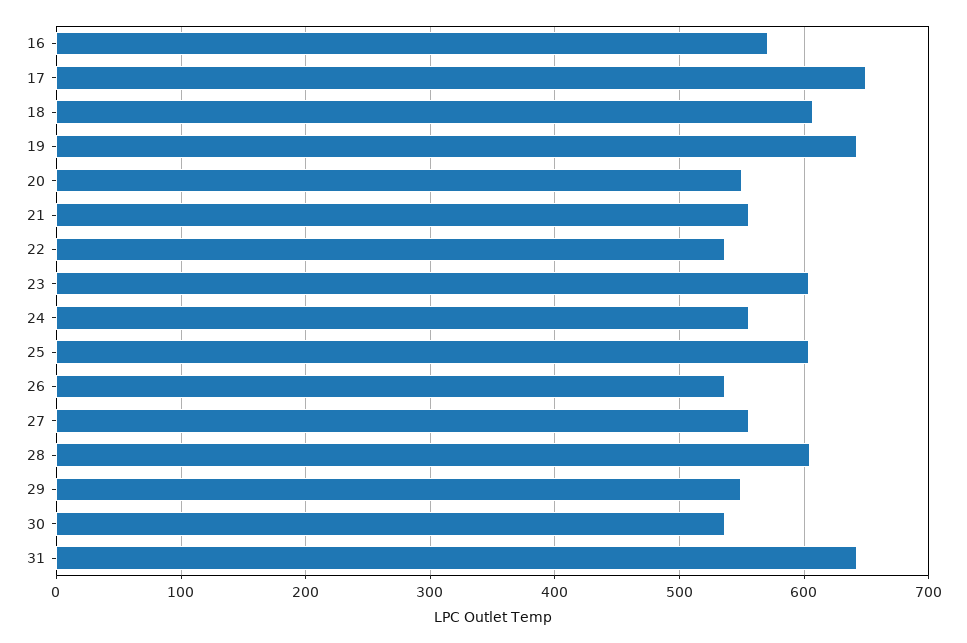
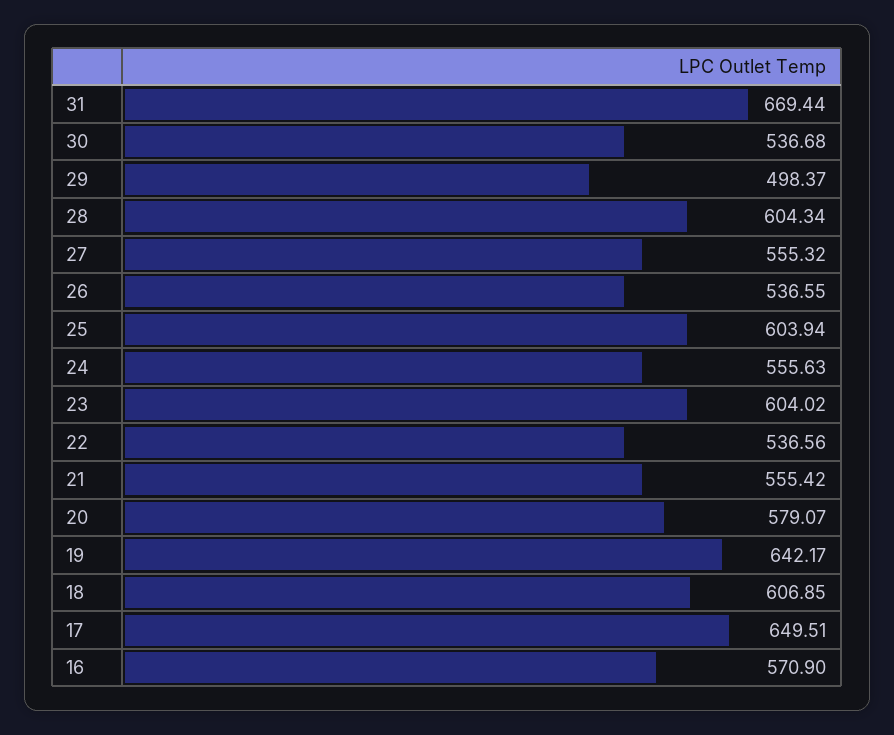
20: 550 -> 579.07
29: 550 -> 498.37
31: 640 -> 669.44

